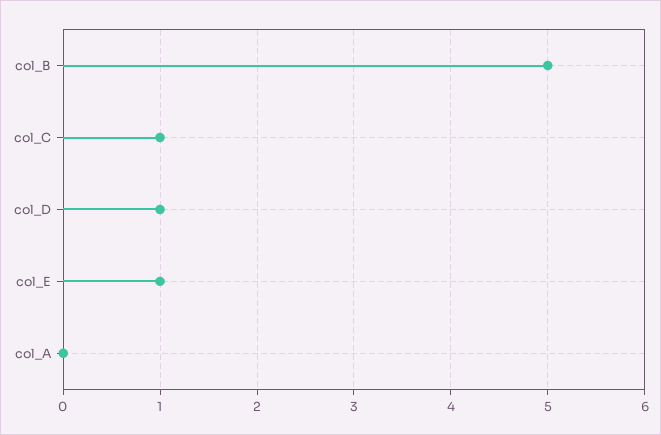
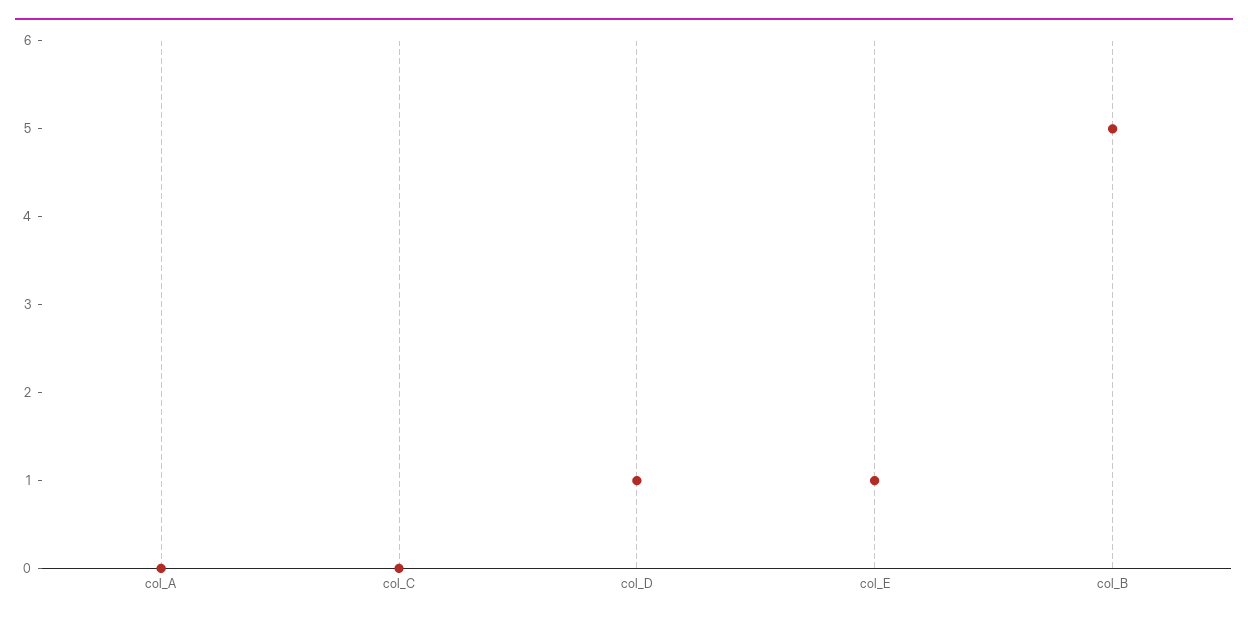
col_C: 1 -> 0

